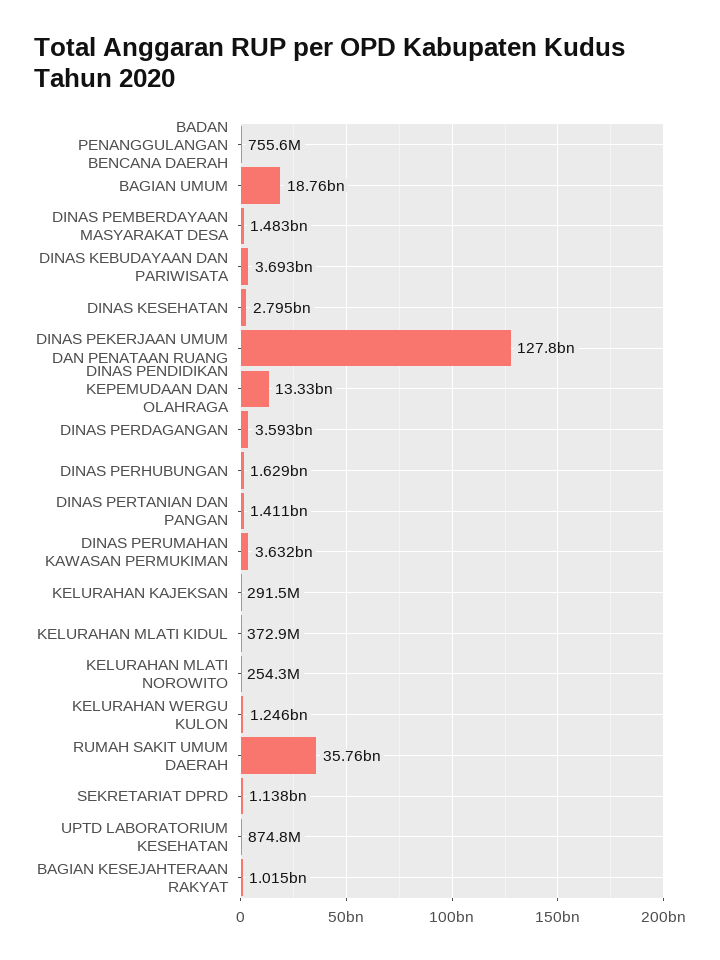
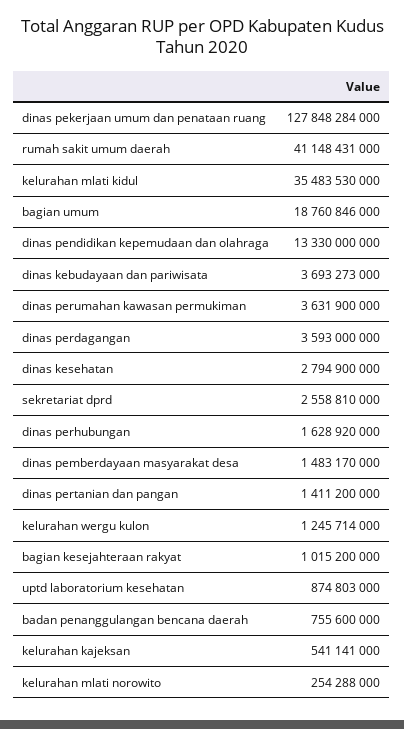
KELURAHAN KAJEKSAN: 291500000 -> 541141000
KELURAHAN MLATI KIDUL: 372900000 -> 35483530000
RUMAH SAKIT UMUM DAERAH: 35760000000 -> 41148431000
SEKRETARIAT DPRD: 1138000000 -> 2558810000

